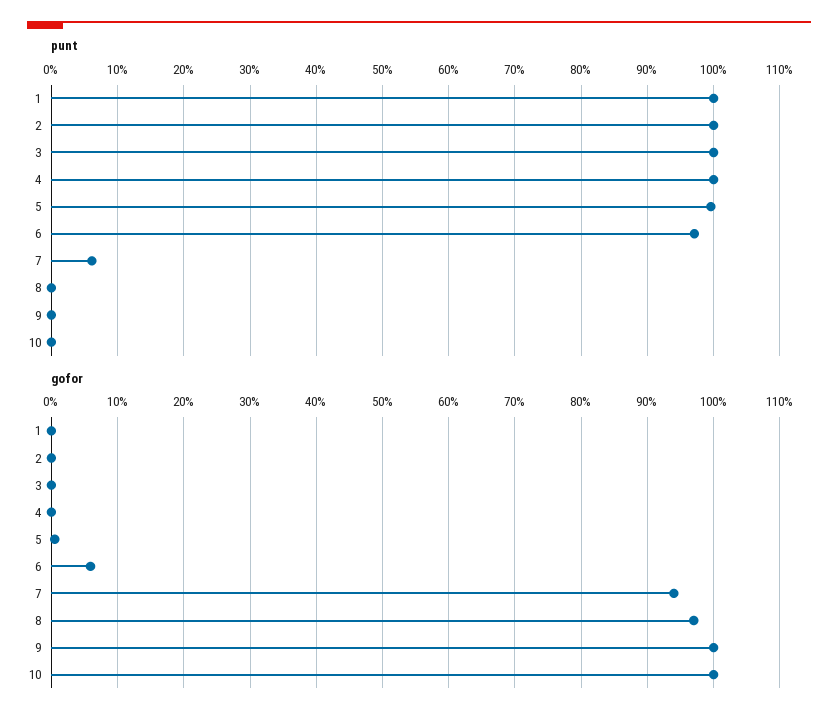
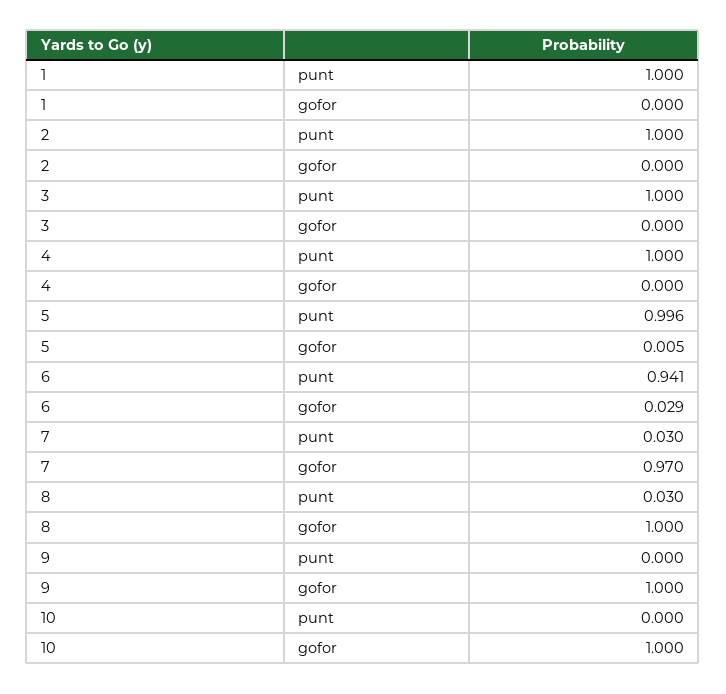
punt, 6: 0.97 -> 0.941
punt, 7: 0.06 -> 0.03
punt, 8: 0 -> 0.03
gofor, 6: 0.06 -> 0.029
gofor, 7: 0.94 -> 0.97
gofor, 8: 0.97 -> 1

